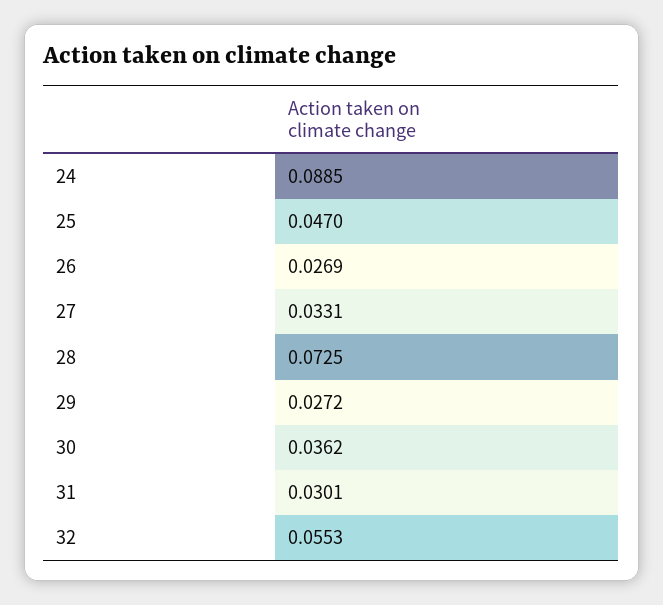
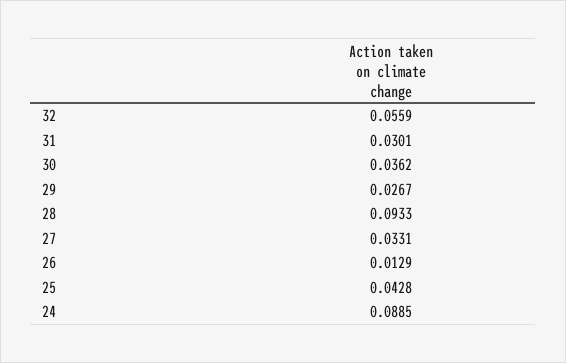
25: 0.047 -> 0.0428
26: 0.0269 -> 0.0129
28: 0.0725 -> 0.0933
29: 0.0272 -> 0.0267
32: 0.0553 -> 0.0559

